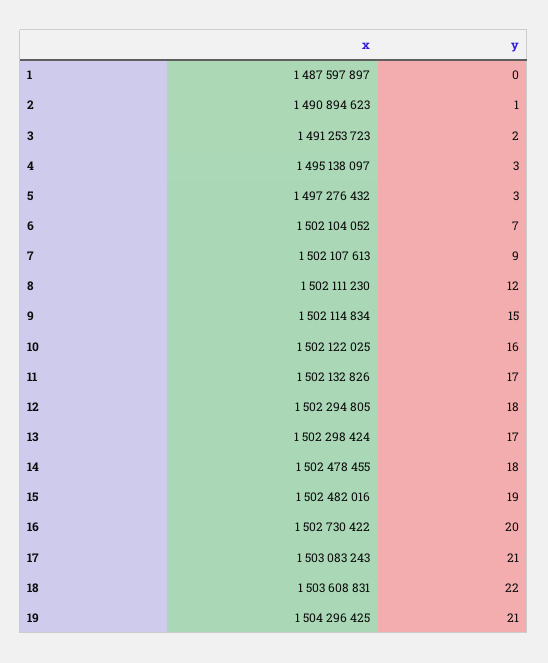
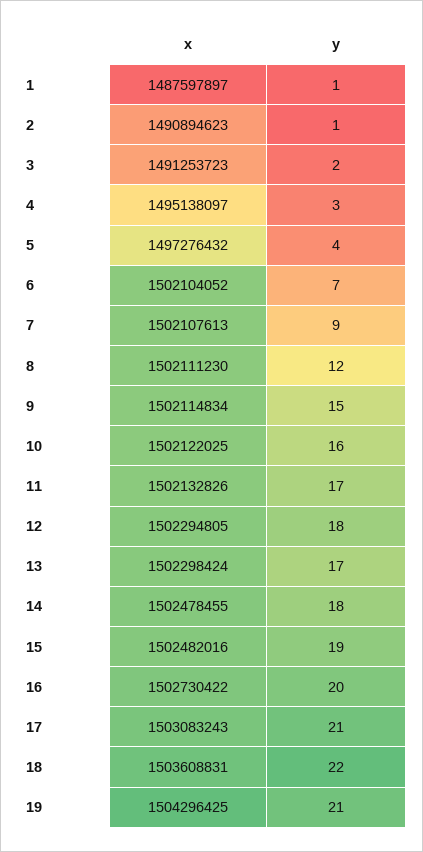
y, 1: 0 -> 1
y, 5: 3 -> 4

